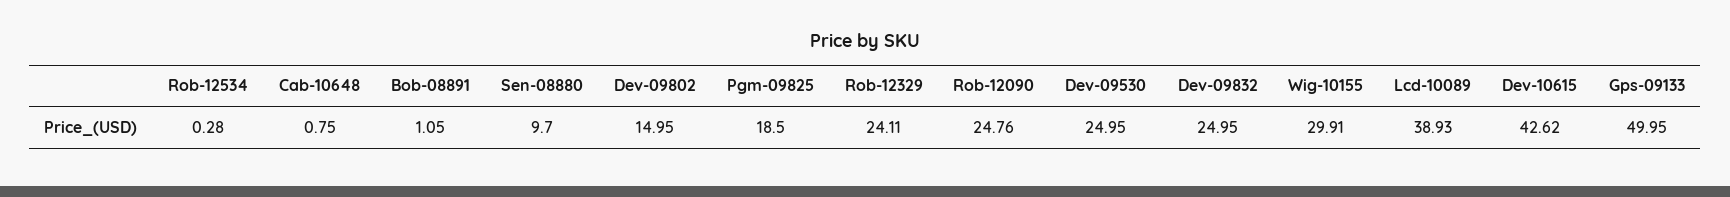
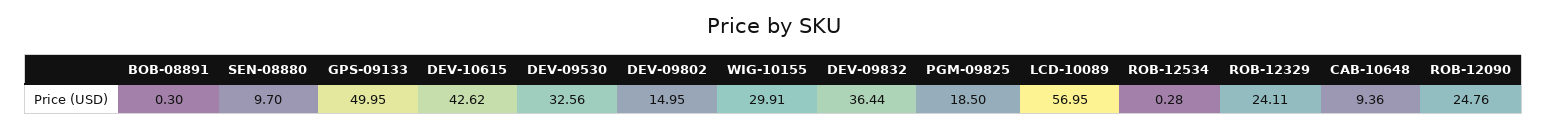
Cab-10648: 0.75 -> 9.36
Bob-08891: 1.05 -> 0.3
Dev-09530: 24.95 -> 32.56
Dev-09832: 24.95 -> 36.44
Lcd-10089: 38.93 -> 56.95

